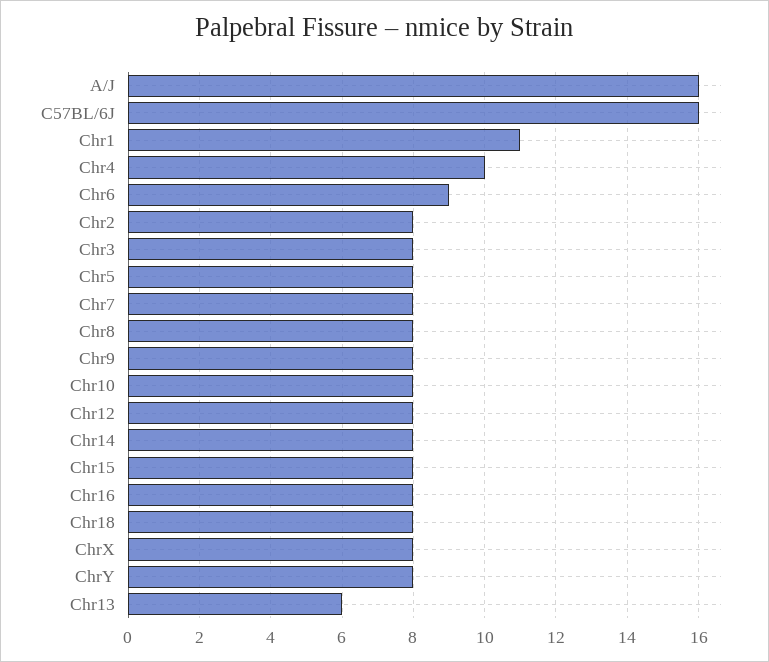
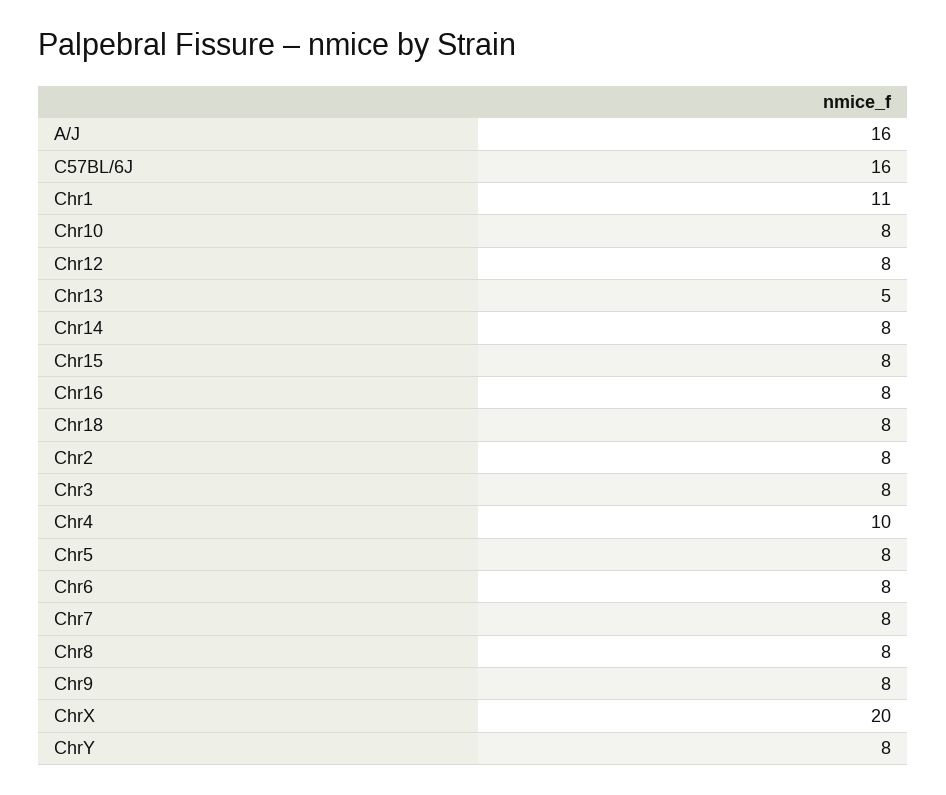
Chr6: 9 -> 8
ChrX: 8 -> 20
Chr13: 6 -> 5

